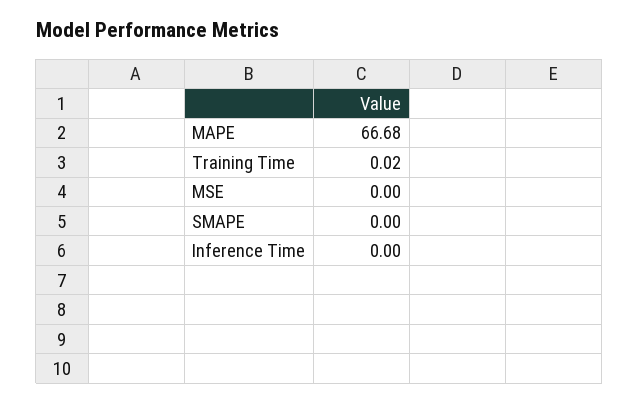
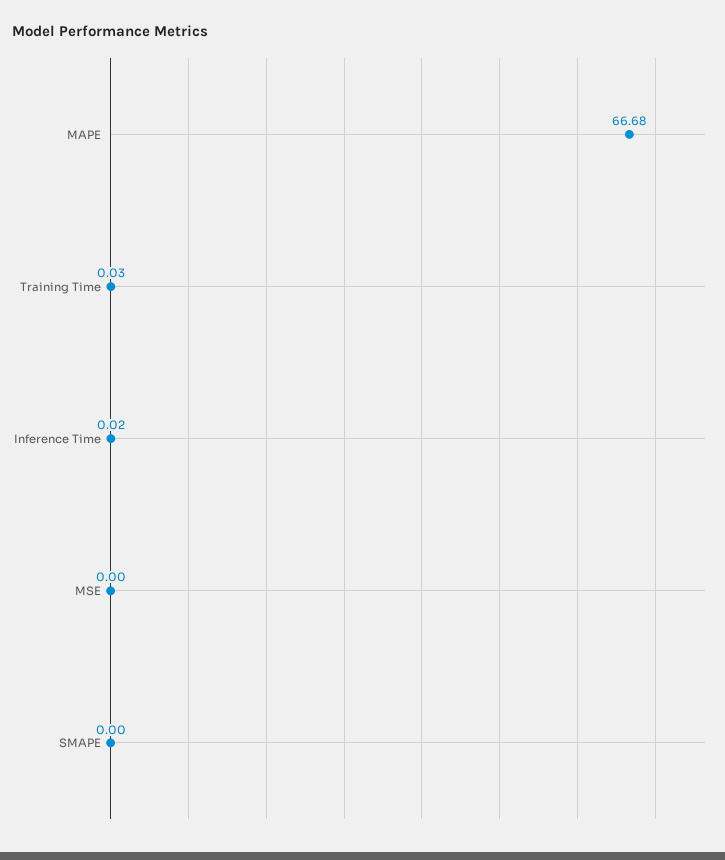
Training Time: 0.02 -> 0.03
Inference Time: 0 -> 0.02

